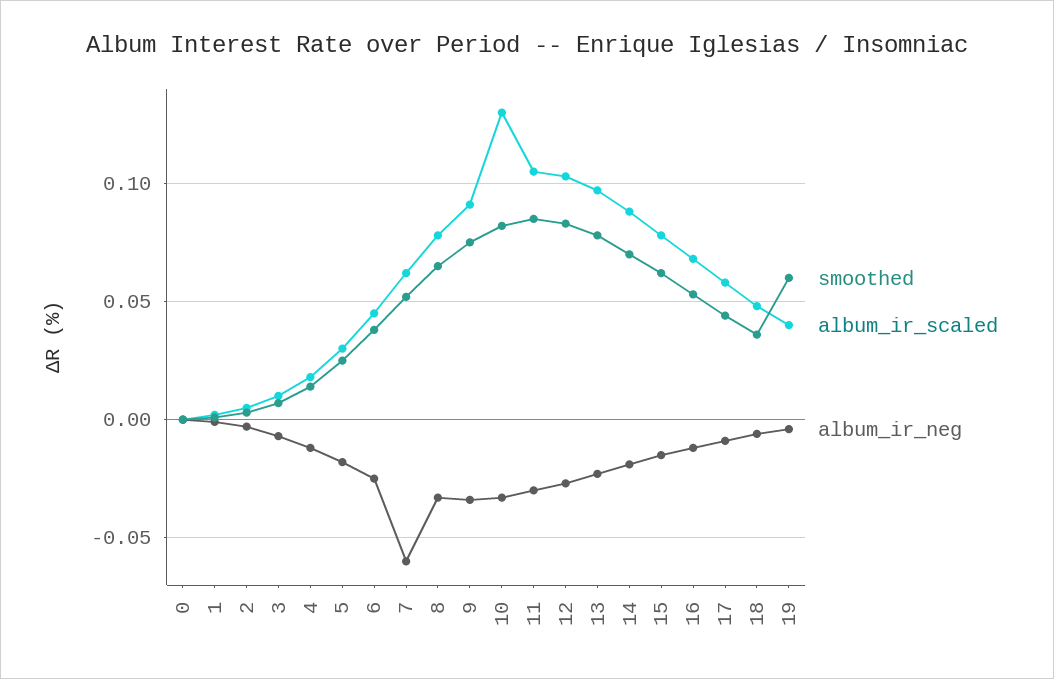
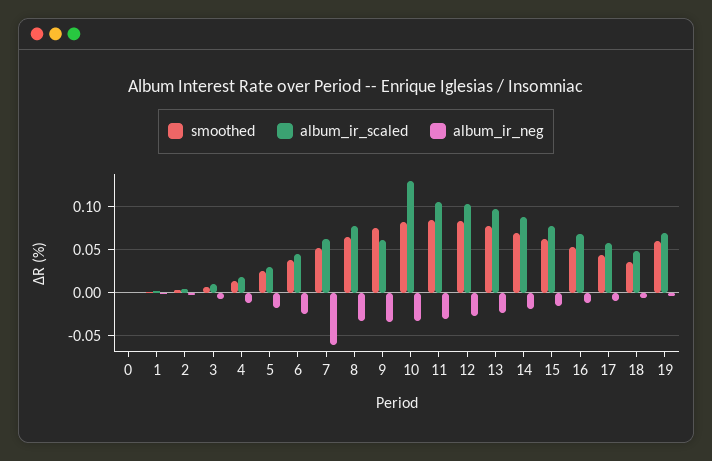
album_ir_scaled, 9: 0.09 -> 0.06
album_ir_scaled, 19: 0.04 -> 0.07

